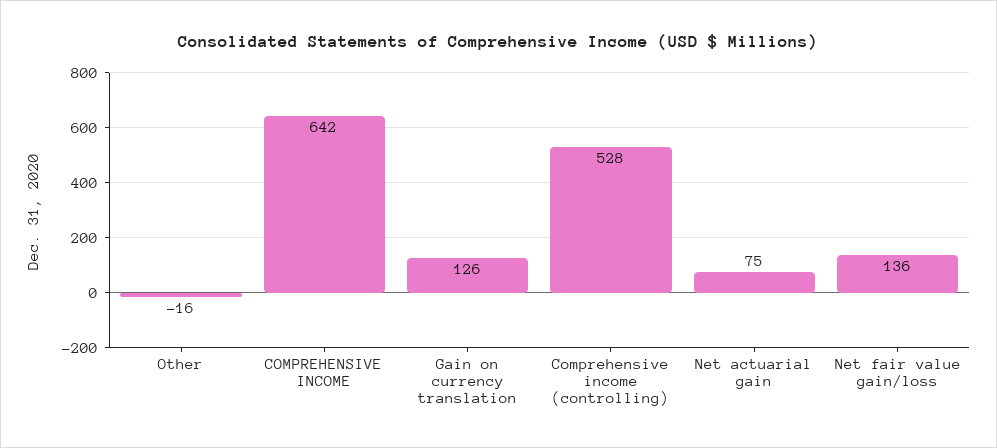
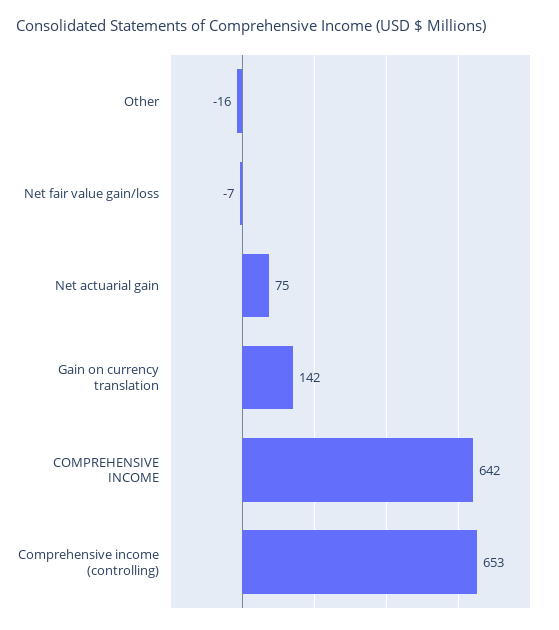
Gain on currency translation: 126 -> 142
Comprehensive income (controlling): 528 -> 653
Net fair value gain/loss: 136 -> -7

